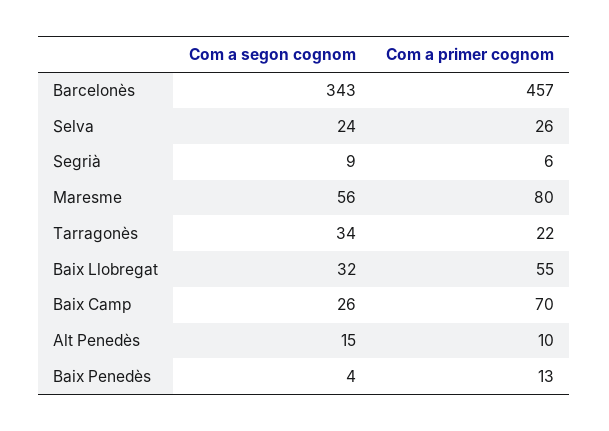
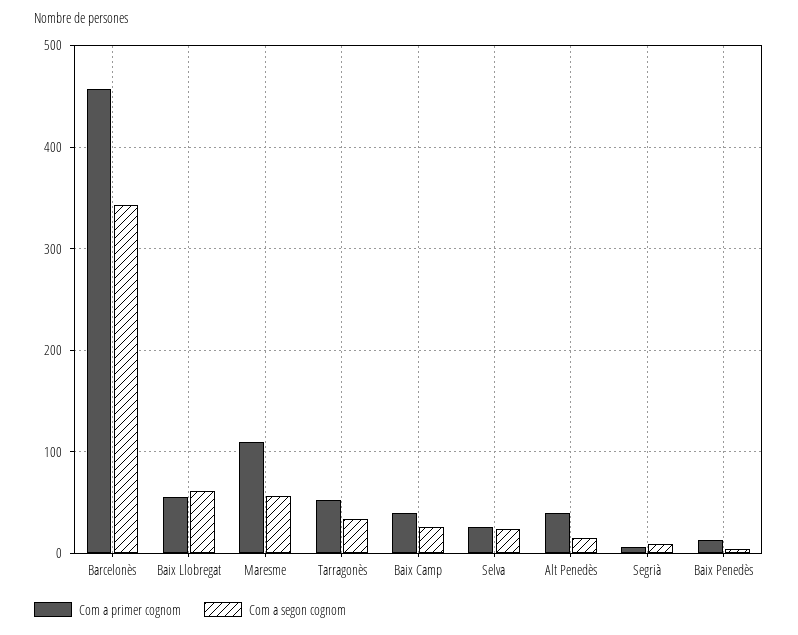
Com a primer cognom, Maresme: 80 -> 110
Com a primer cognom, Tarragonès: 22 -> 50
Com a segon cognom, Baix Llobregat: 32 -> 60
Com a primer cognom, Baix Camp: 70 -> 40
Com a primer cognom, Alt Penedès: 10 -> 40

